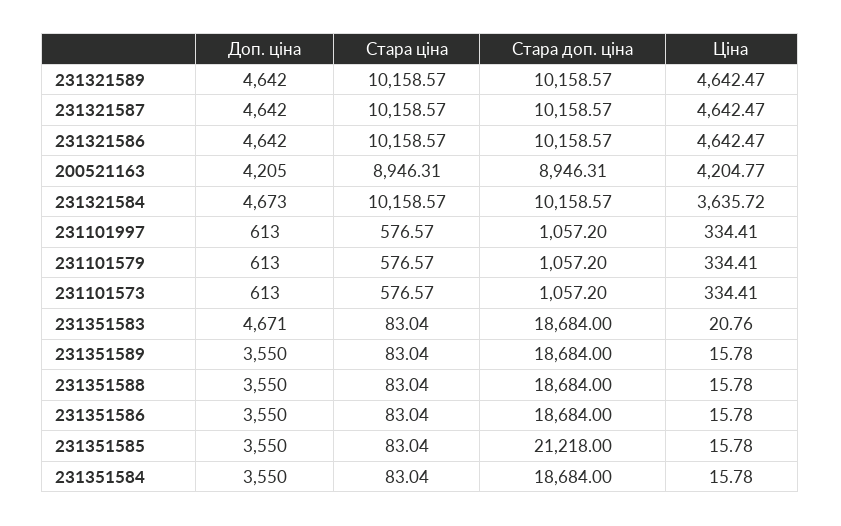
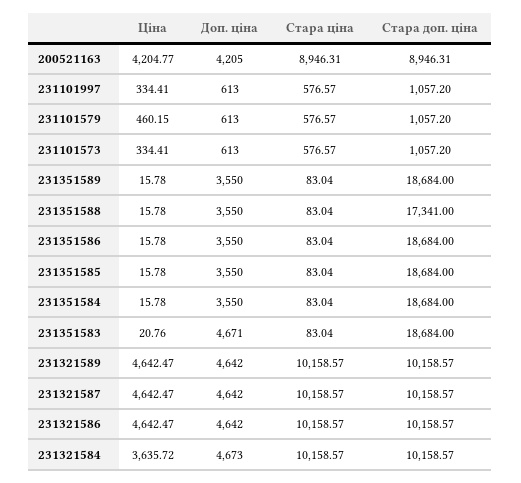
Ціна, 231101579: 334.41 -> 460.15
Стара доп. ціна, 231351588: 18684 -> 17341
Стара доп. ціна, 231351585: 21218 -> 18684

